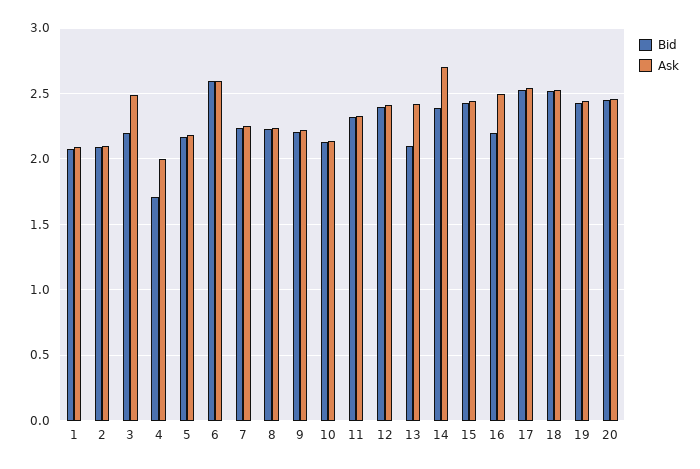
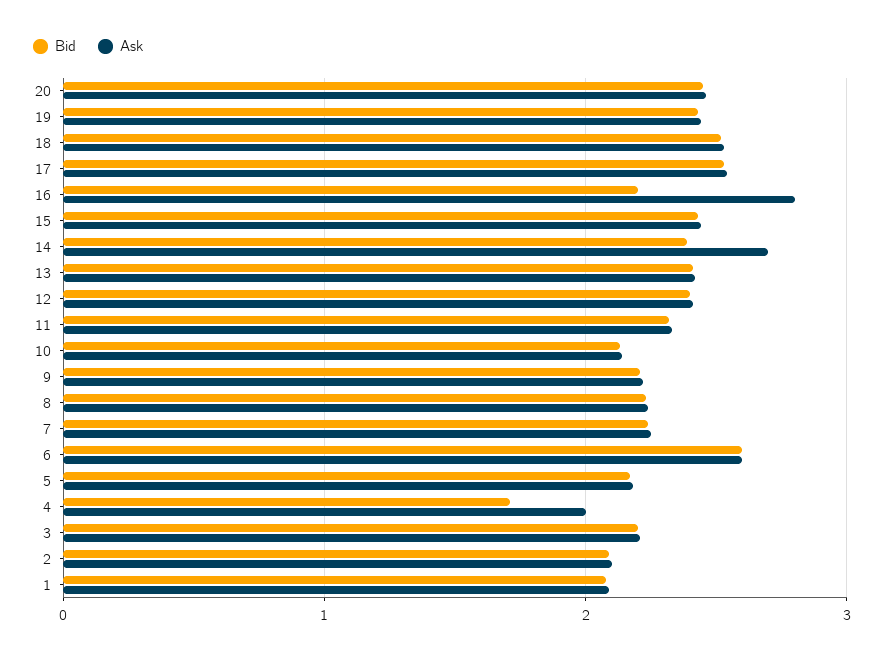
Ask, 3: 2.5 -> 2.2
Bid, 13: 2.1 -> 2.4
Ask, 16: 2.5 -> 2.8

